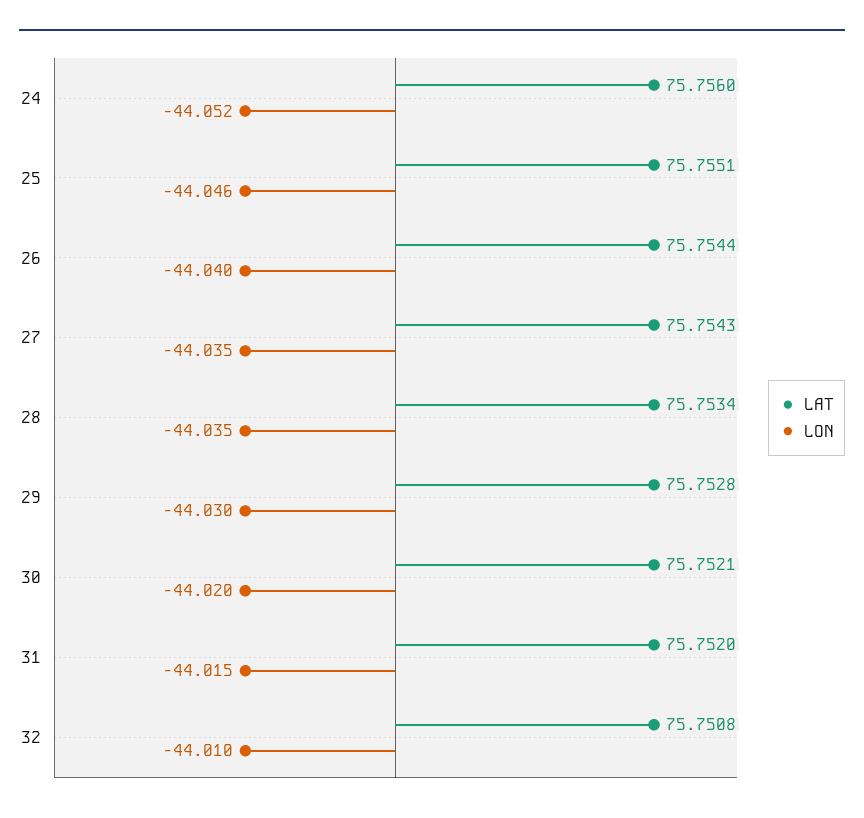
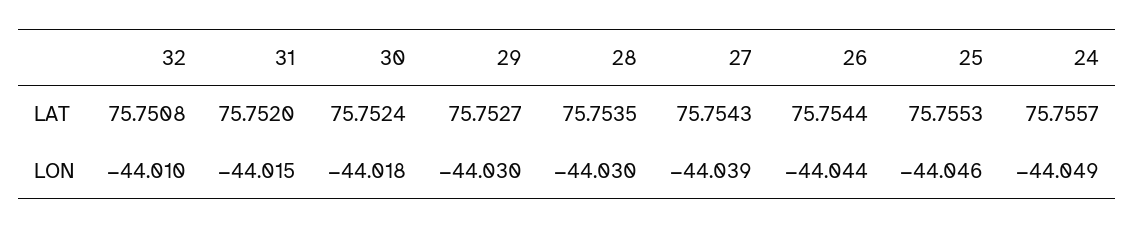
LAT, 24: 75.756 -> 75.7557
LON, 24: -44.052 -> -44.049
LAT, 25: 75.7551 -> 75.7553
LON, 26: -44.04 -> -44.044
LON, 27: -44.035 -> -44.039
LAT, 28: 75.7534 -> 75.7535
LON, 28: -44.035 -> -44.03
LAT, 29: 75.7528 -> 75.7527
LAT, 30: 75.7521 -> 75.7524
LON, 30: -44.02 -> -44.018

